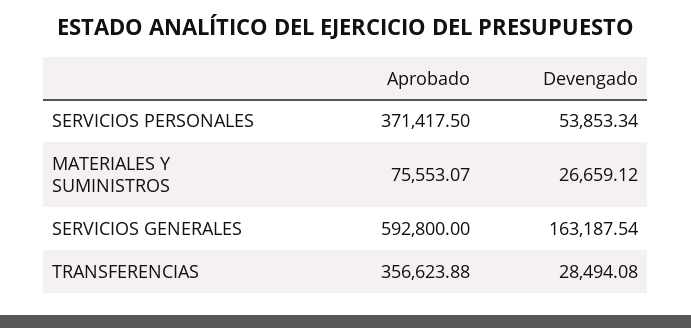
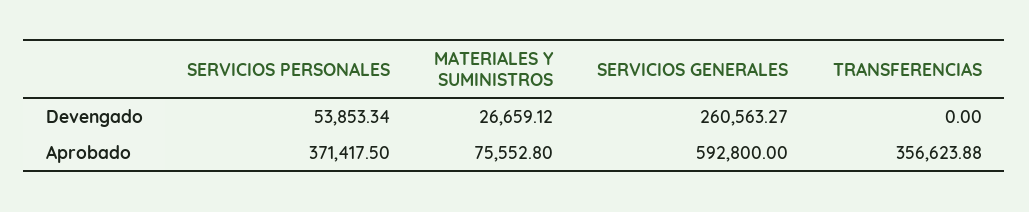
Aprobado, MATERIALES Y SUMINISTROS: 75553.07 -> 75552.8
Devengado, SERVICIOS GENERALES: 163187.54 -> 260563.27
Devengado, TRANSFERENCIAS: 28494.08 -> 0

